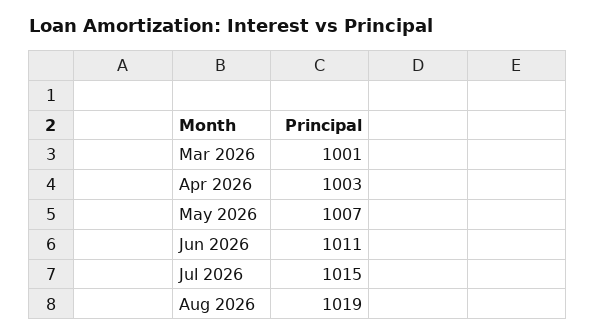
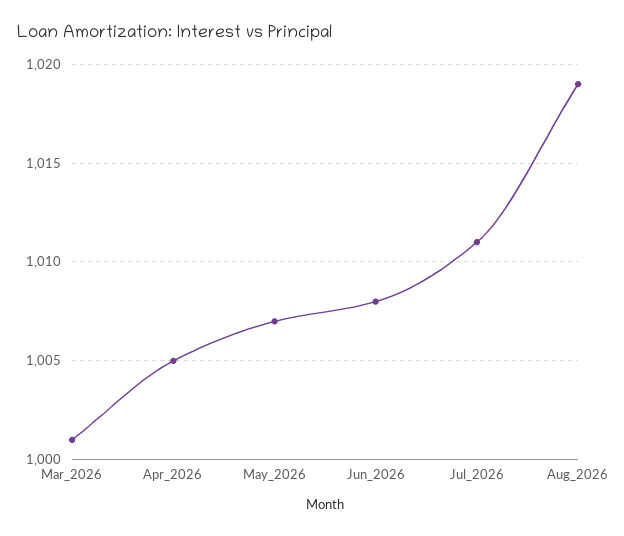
Apr 2026: 1003 -> 1005
Jun 2026: 1011 -> 1008
Jul 2026: 1015 -> 1011

